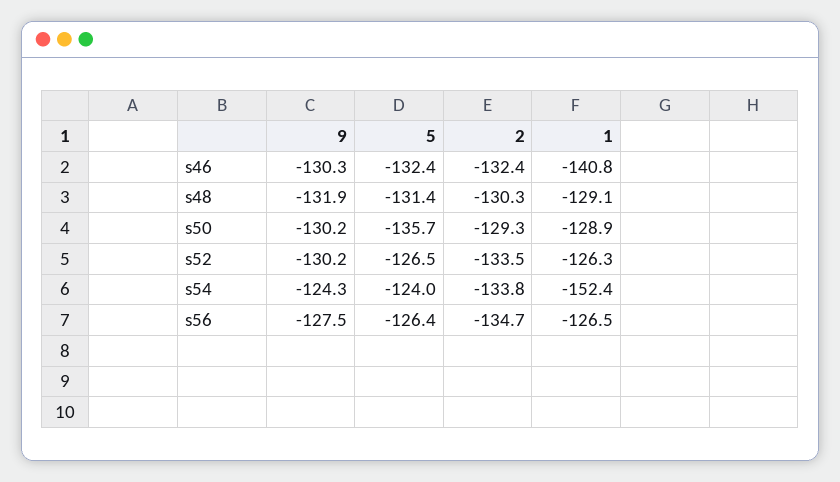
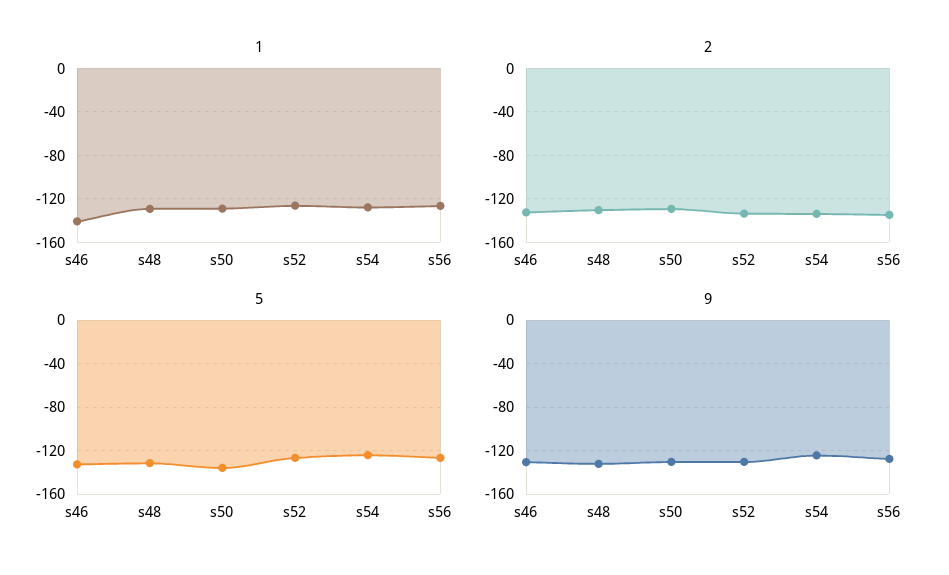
1, s54: -152.4 -> -130

